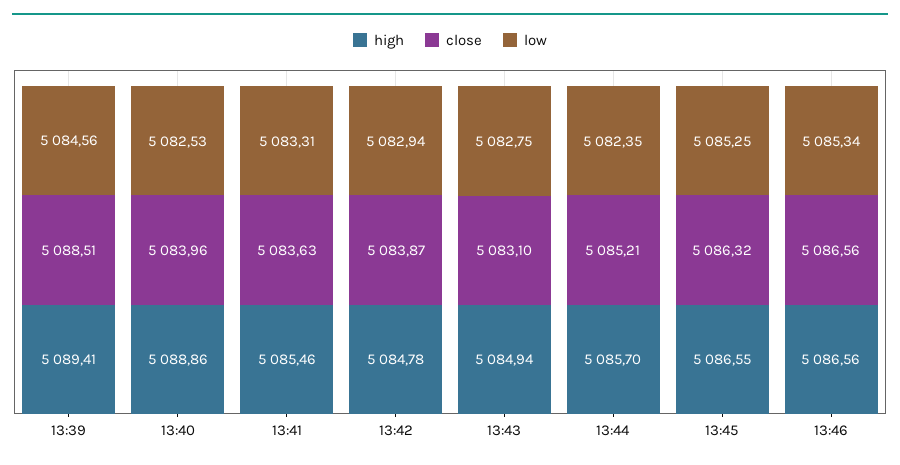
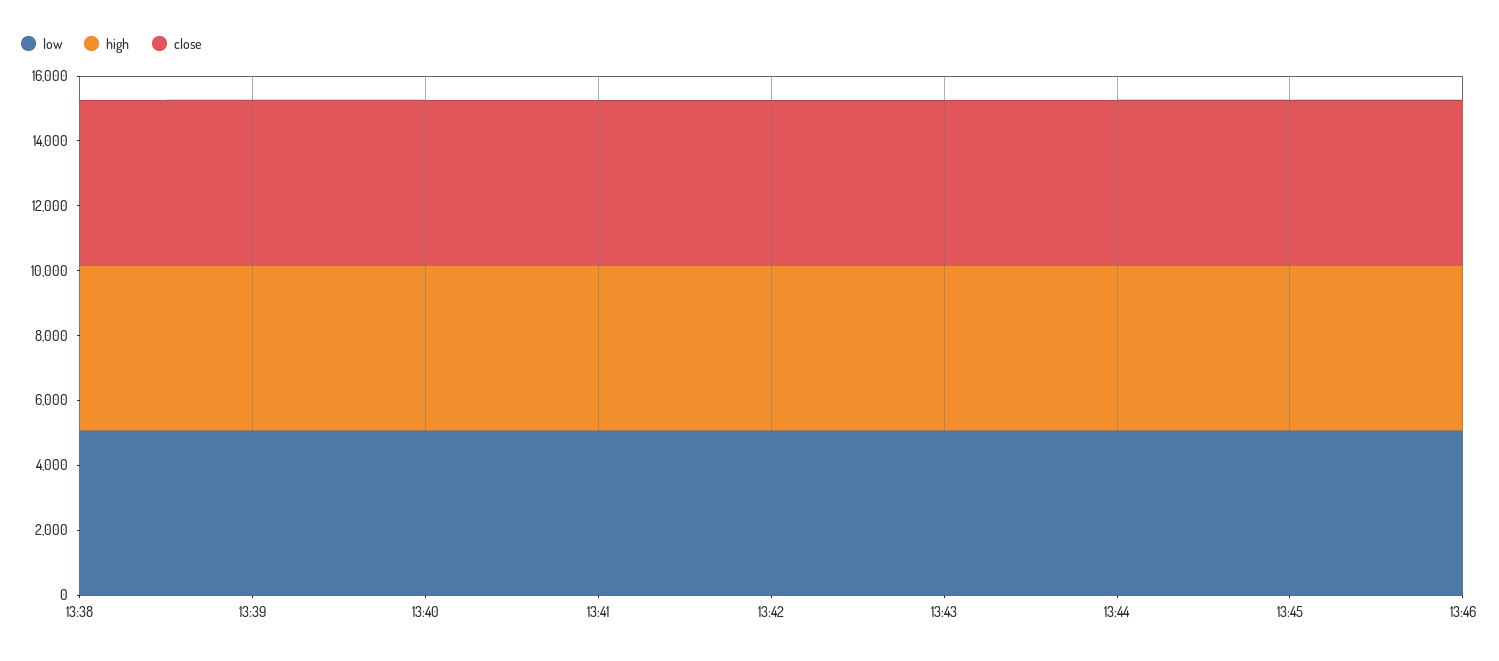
low, 13:38: none -> 5000
high, 13:38: none -> 5000
close, 13:38: none -> 5000

